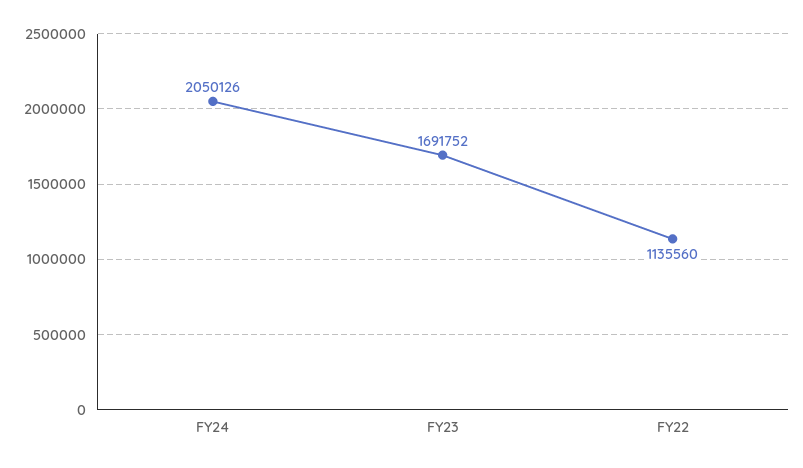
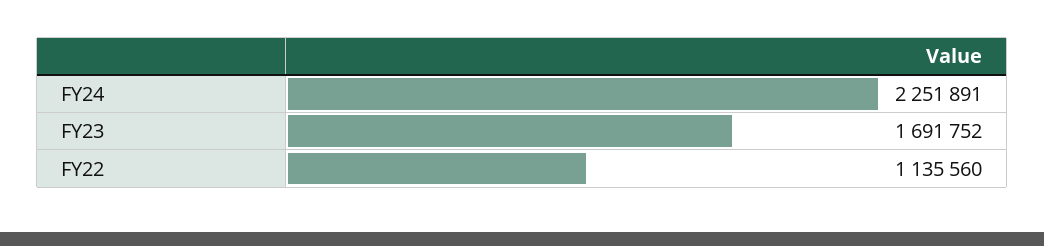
FY24: 2050126 -> 2251891

